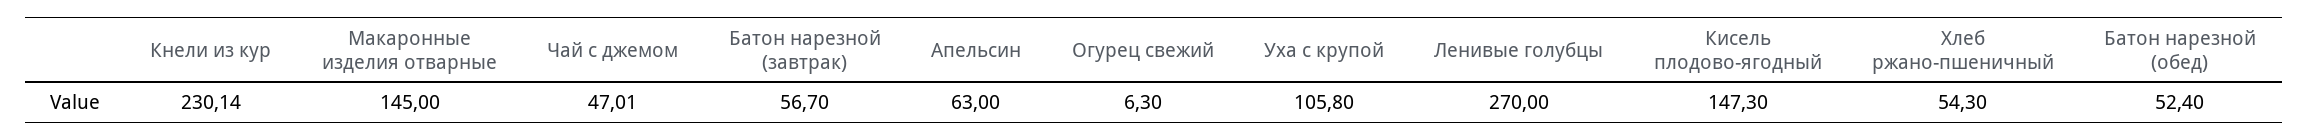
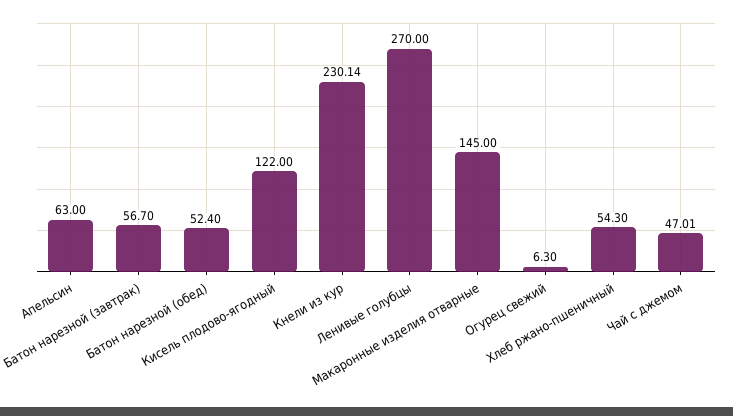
Уха с крупой: 105.8 -> none
Кисель плодово-ягодный: 147.3 -> 122

